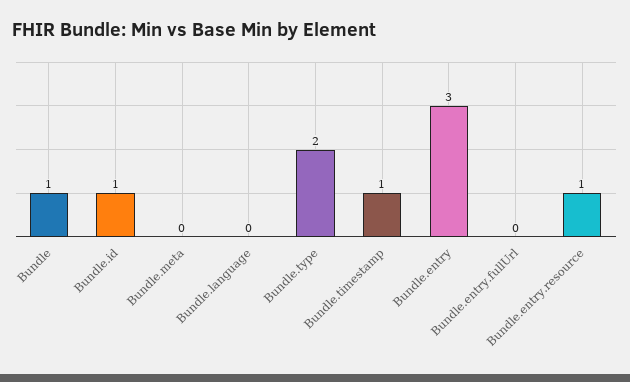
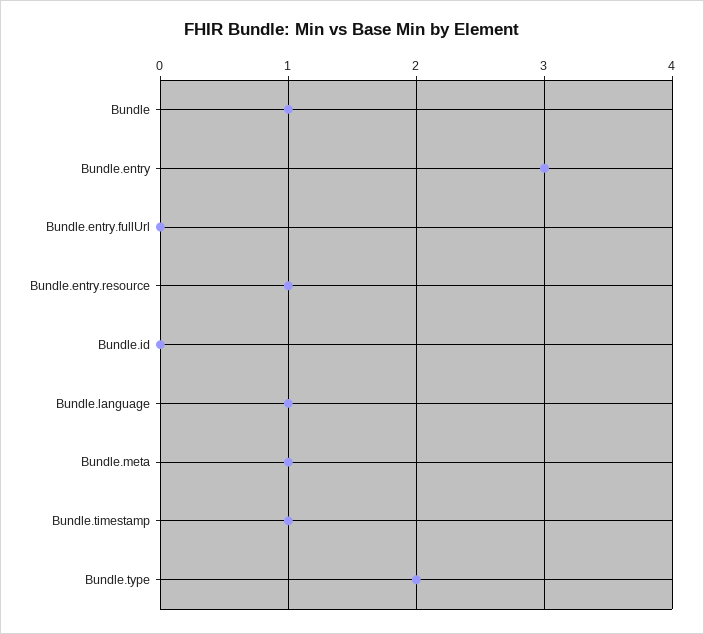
Bundle.id: 1 -> 0
Bundle.meta: 0 -> 1
Bundle.language: 0 -> 1

